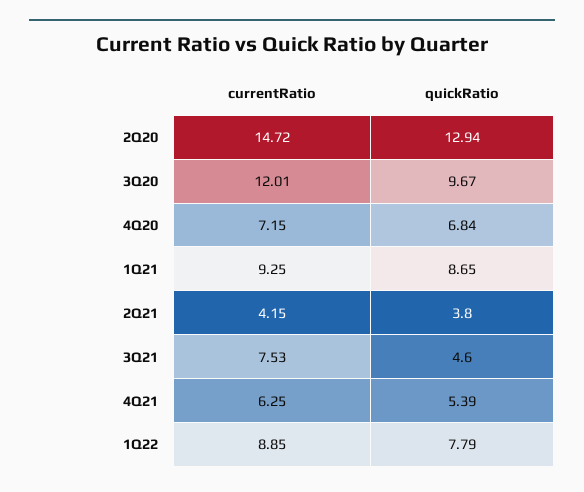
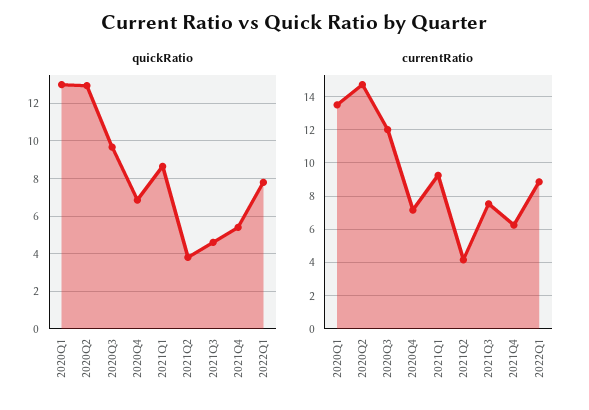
quickRatio, 2020Q1: none -> 13
currentRatio, 2020Q1: none -> 13.5

